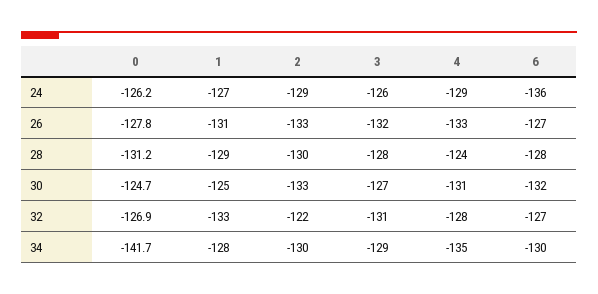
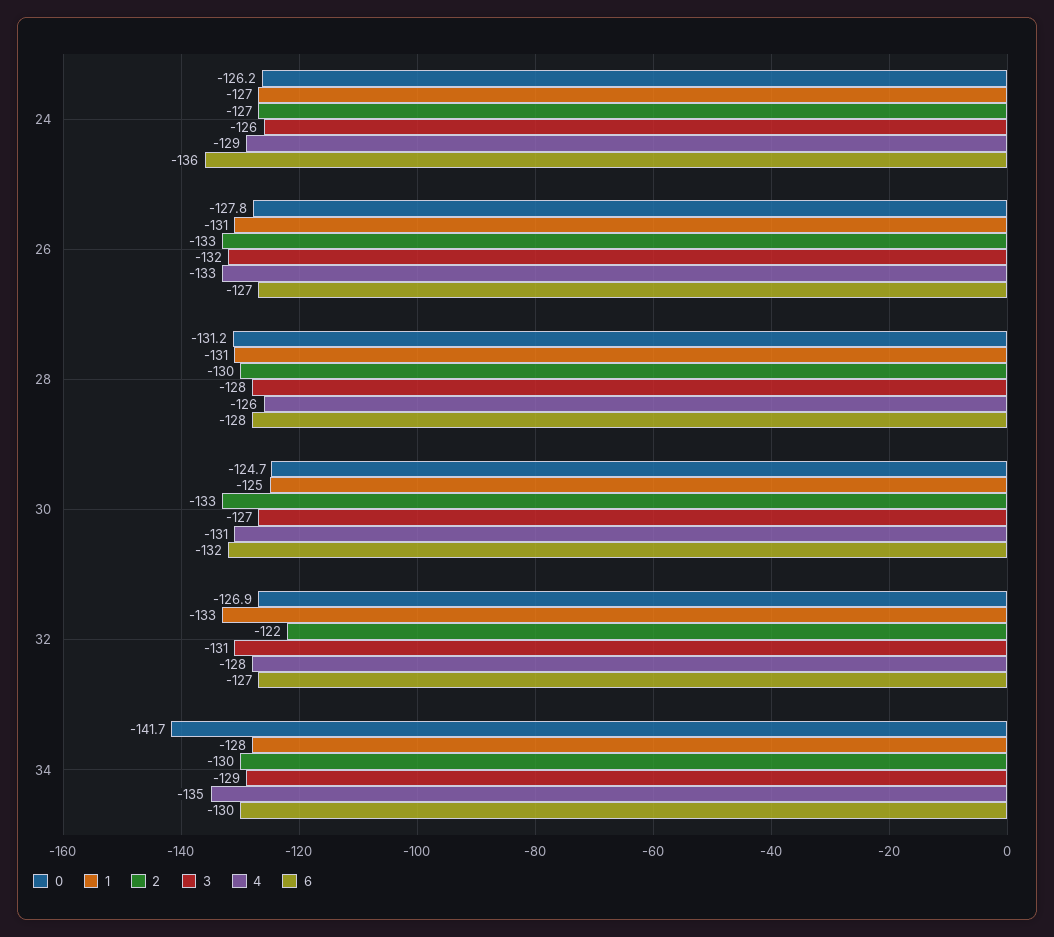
2, 24: -129 -> -127
1, 28: -129 -> -131
4, 28: -124 -> -126

